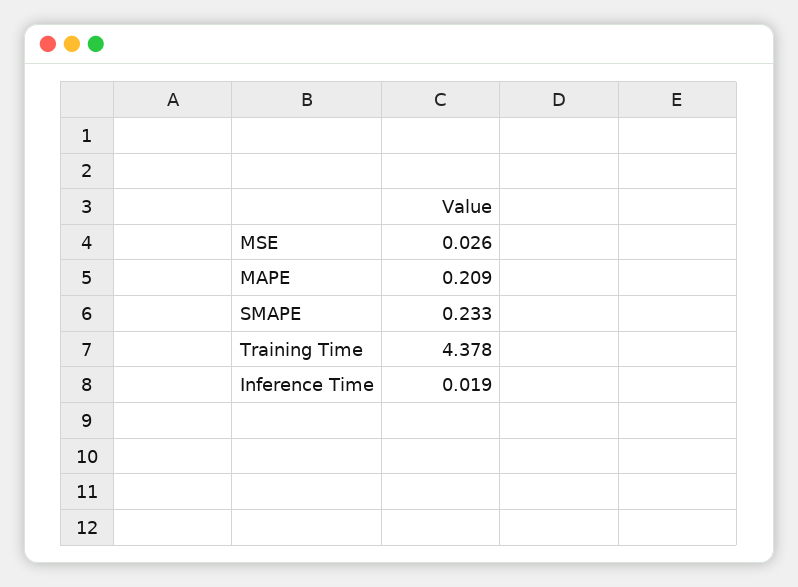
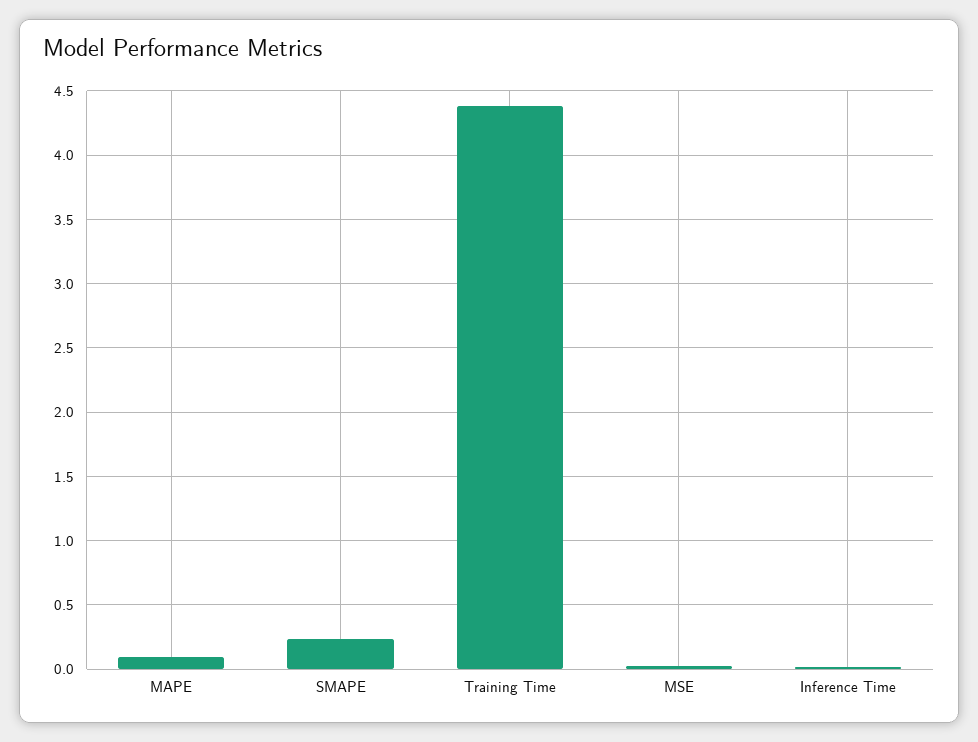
MAPE: 0.209 -> 0.1

